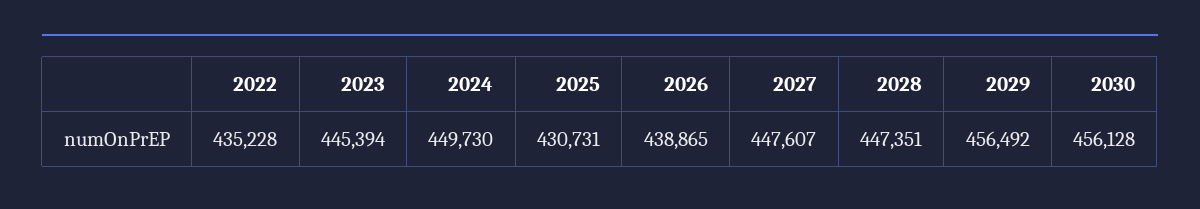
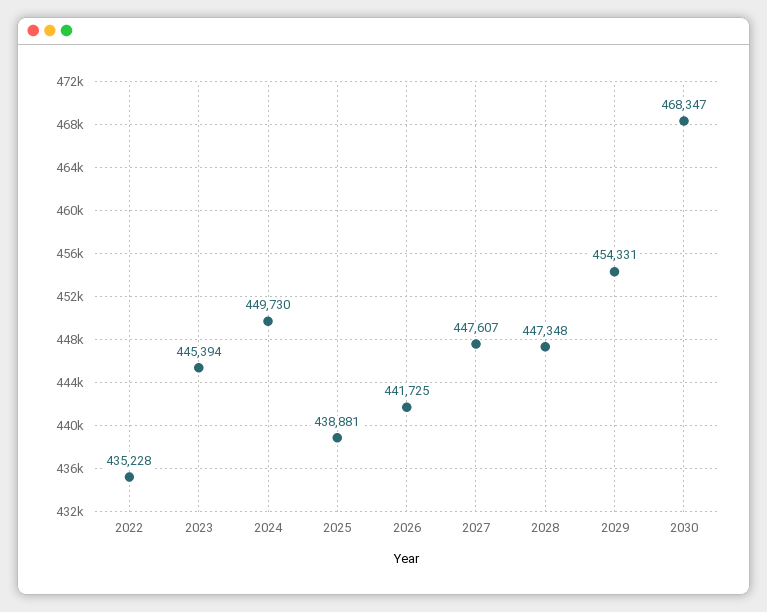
2025: 430731 -> 438881
2026: 438865 -> 441725
2028: 447351 -> 447348
2029: 456492 -> 454331
2030: 456128 -> 468347

